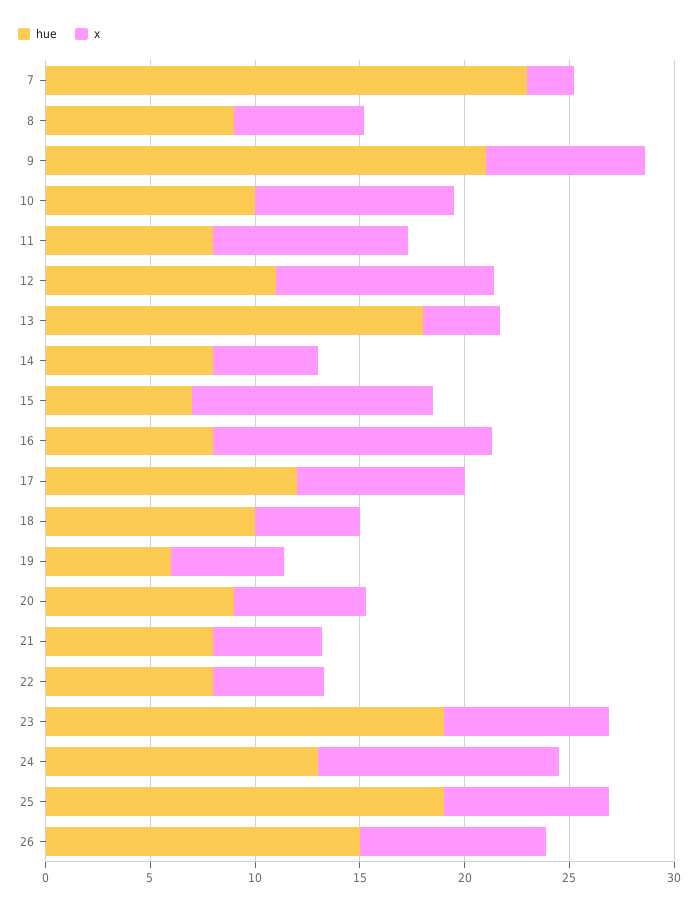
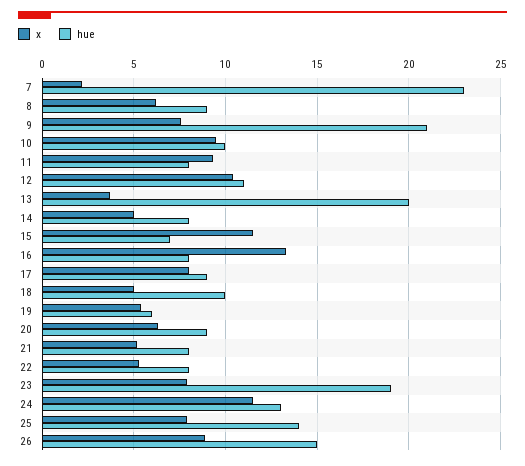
hue, 13: 18 -> 20
hue, 17: 12 -> 9
hue, 25: 19 -> 14

